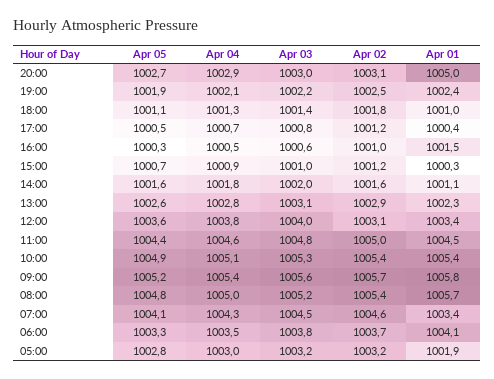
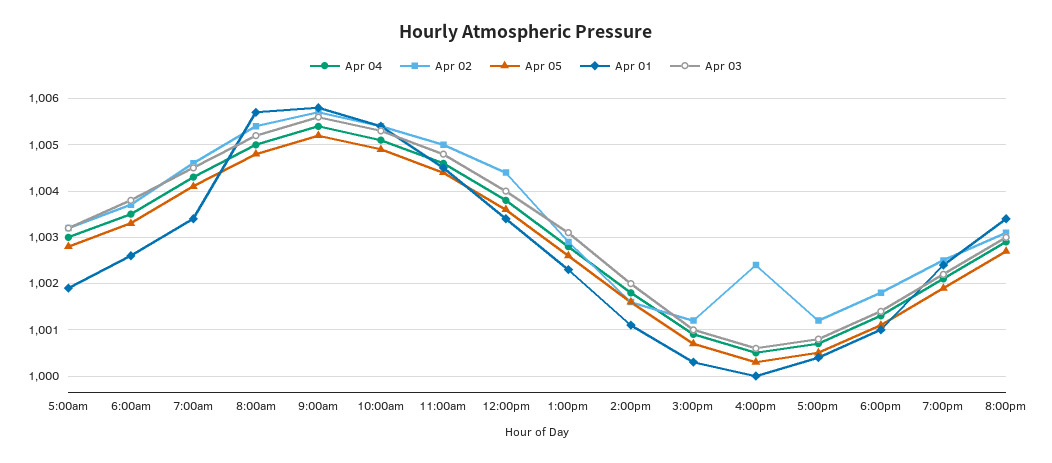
Apr 01, 20:00: 1005 -> 1003.5
Apr 02, 16:00: 1001 -> 1002.5
Apr 01, 16:00: 1001.5 -> 1000
Apr 02, 12:00: 1003.1 -> 1004.5
Apr 01, 06:00: 1004.1 -> 1002.5

